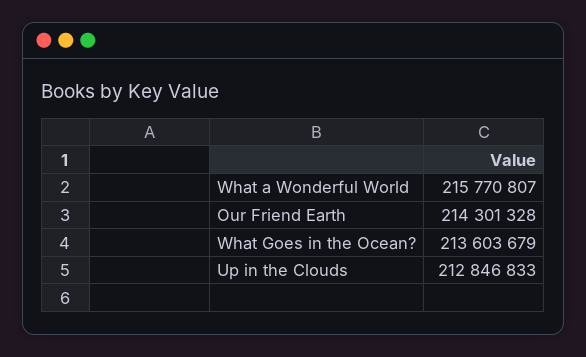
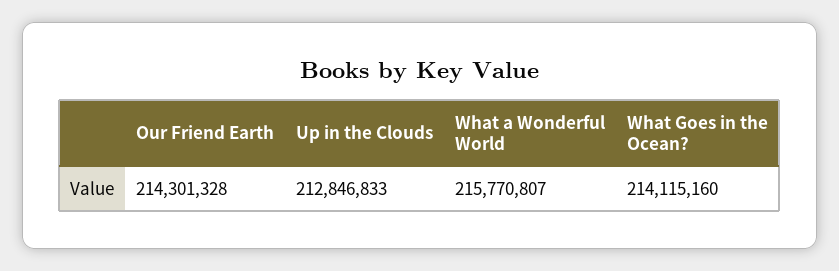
What Goes in the Ocean?: 213603679 -> 214115160

